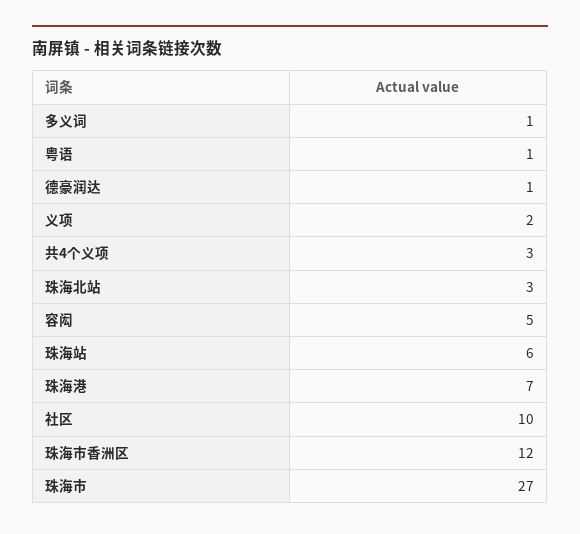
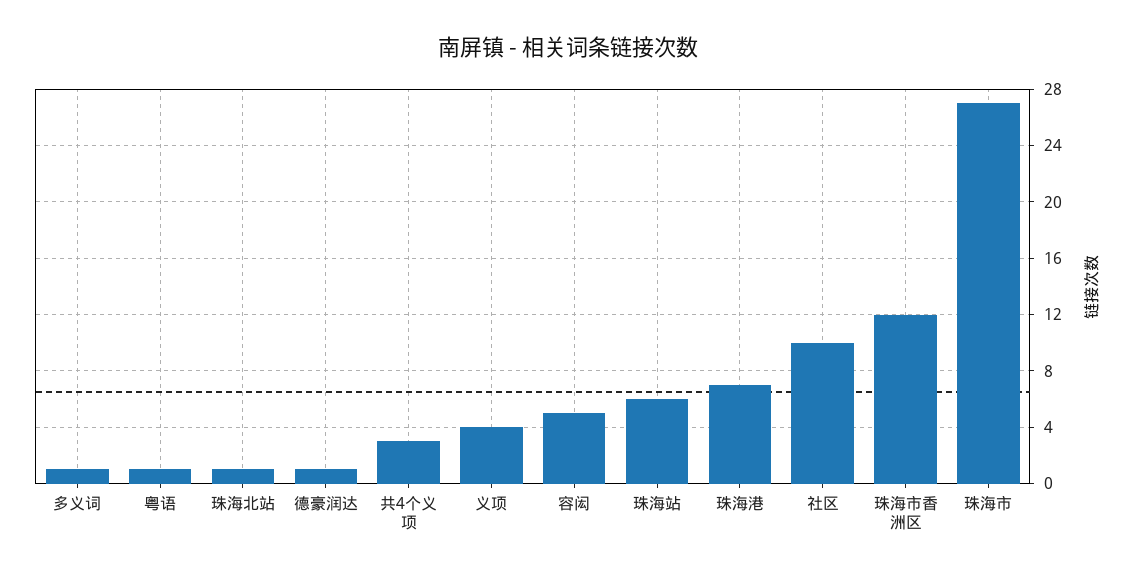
义项: 2 -> 4
珠海北站: 3 -> 1

